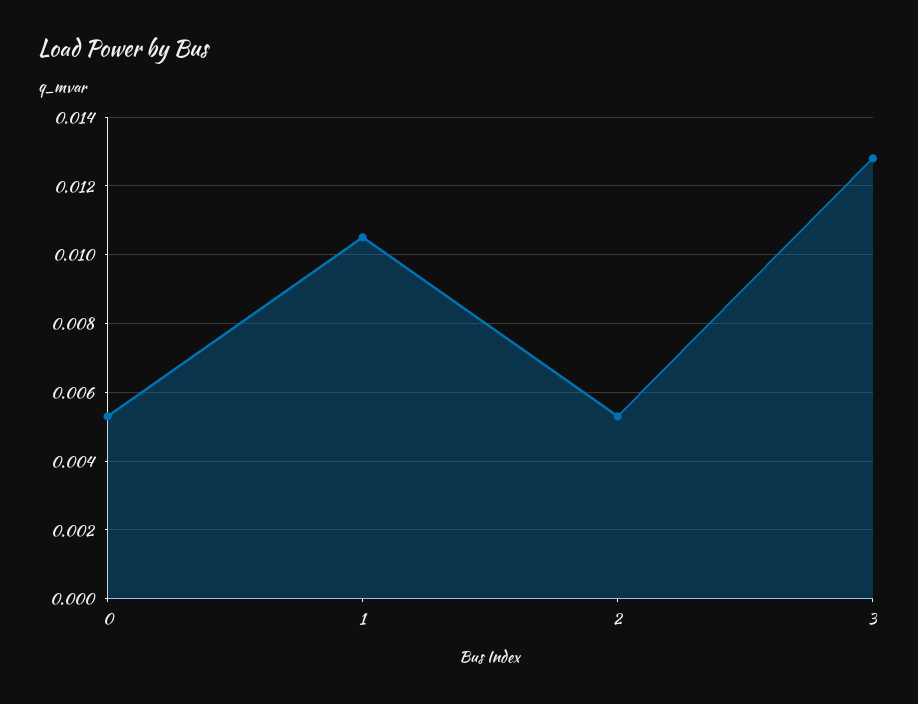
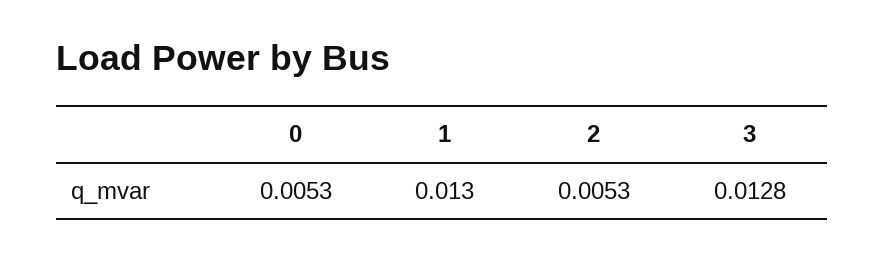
1: 0.0105 -> 0.013

